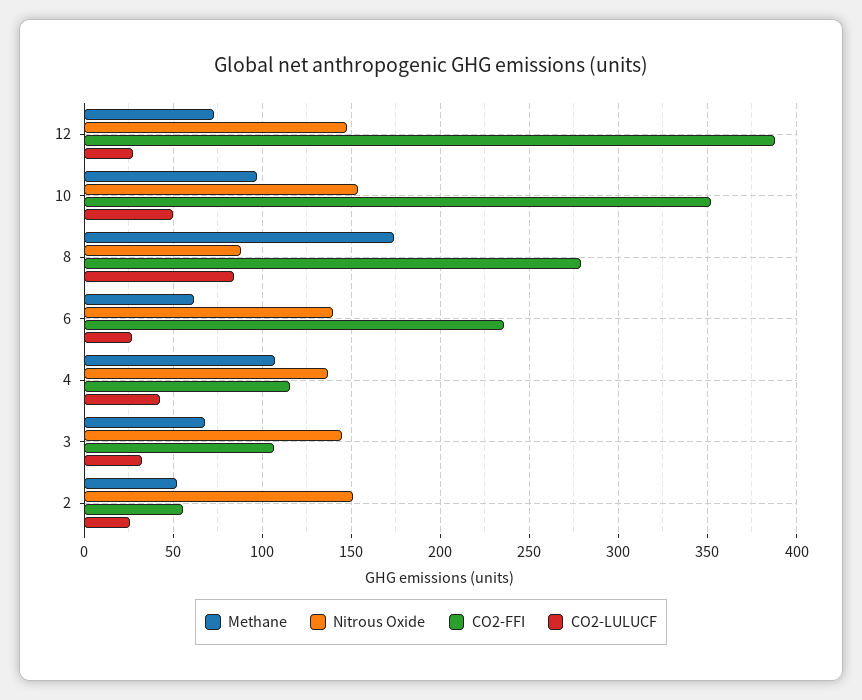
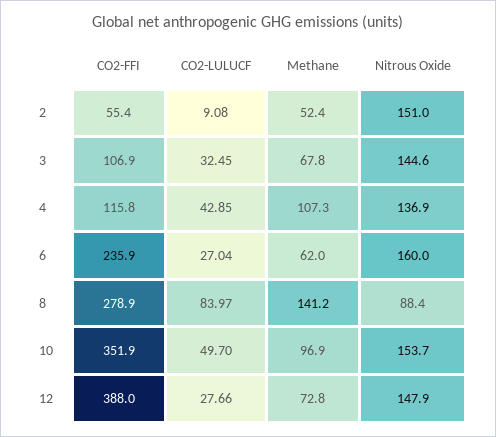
Methane, 8: 175 -> 141.2
Nitrous Oxide, 6: 140 -> 160
CO2-LULUCF, 2: 25 -> 9.08

